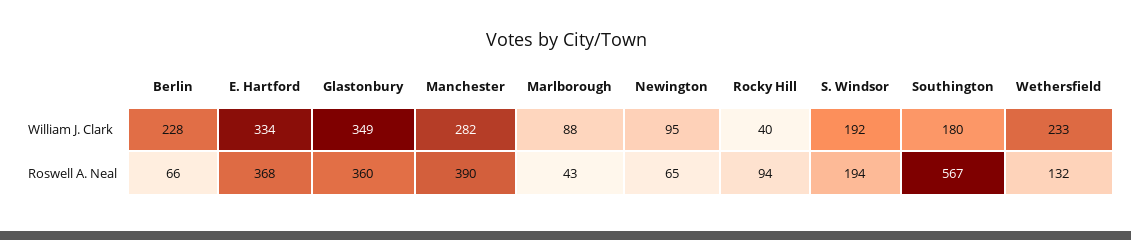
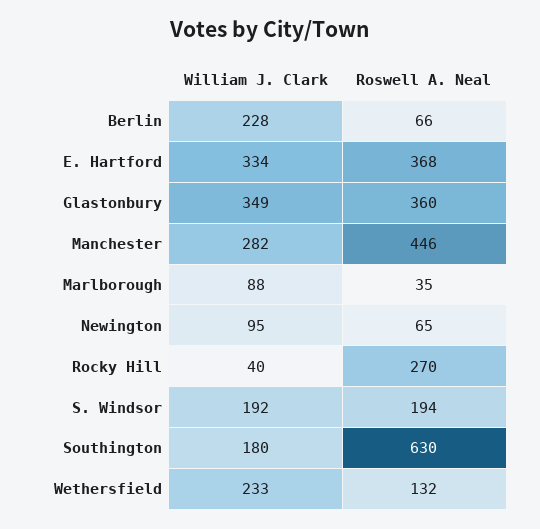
Manchester, Roswell A. Neal: 390 -> 446
Marlborough, Roswell A. Neal: 43 -> 35
Rocky Hill, Roswell A. Neal: 94 -> 270
Southington, Roswell A. Neal: 567 -> 630

